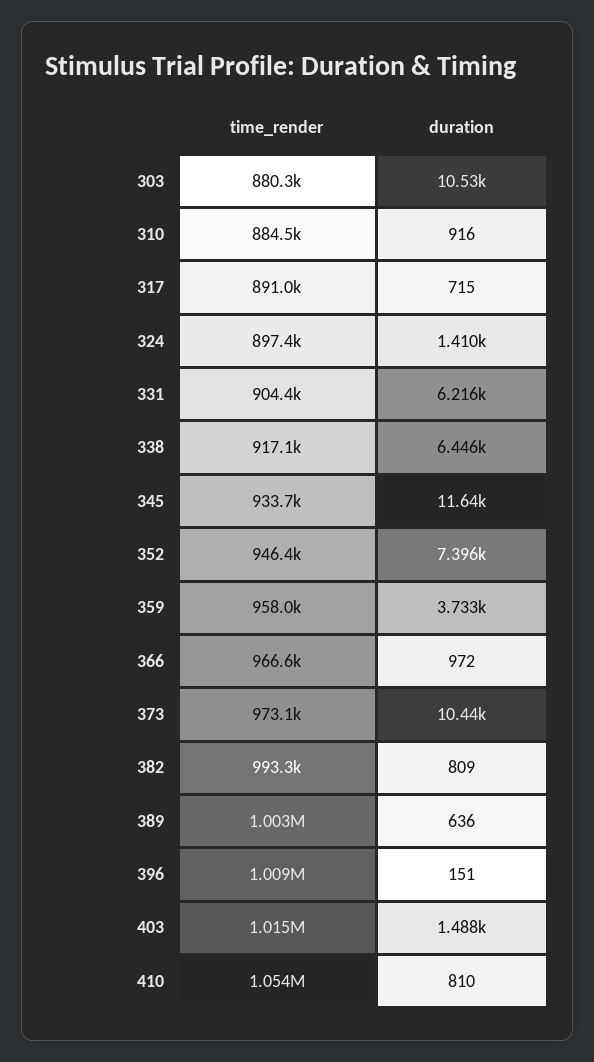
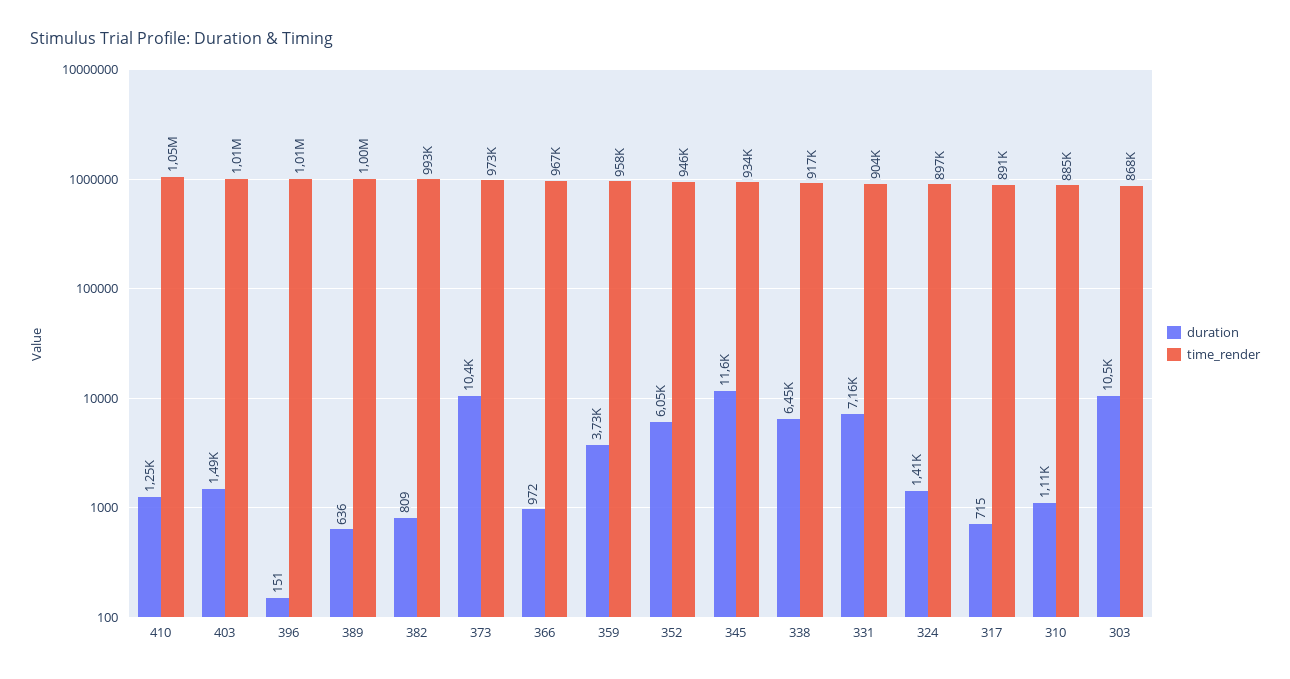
time_render, 303: 880300 -> 868000
duration, 310: 916 -> 1110
duration, 331: 6216 -> 7160
duration, 352: 7396 -> 6050
duration, 410: 810 -> 1250

